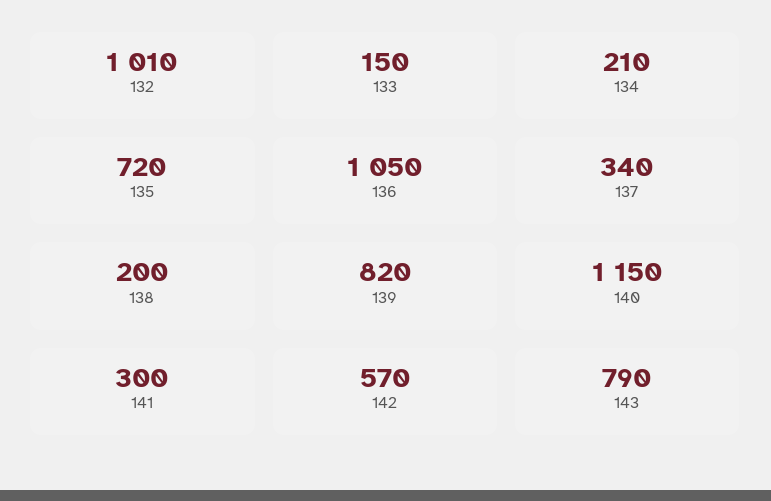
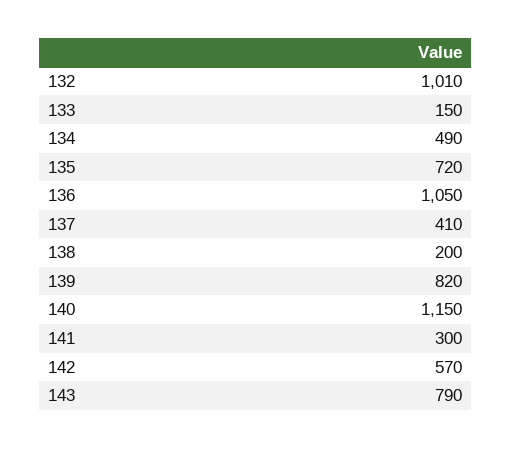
134: 210 -> 490
137: 340 -> 410

